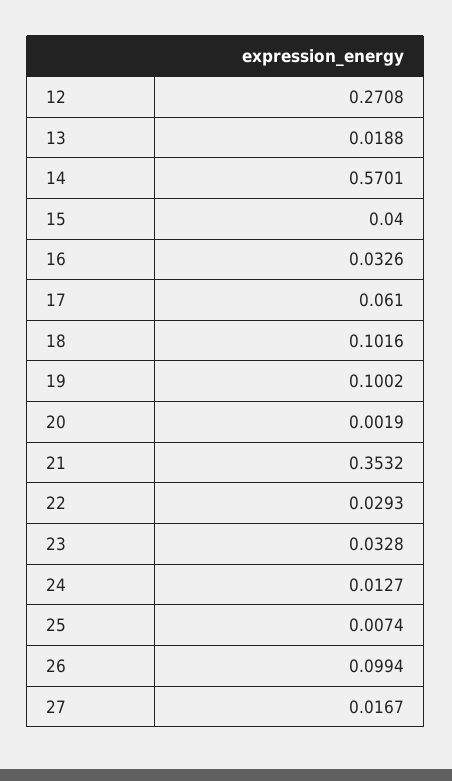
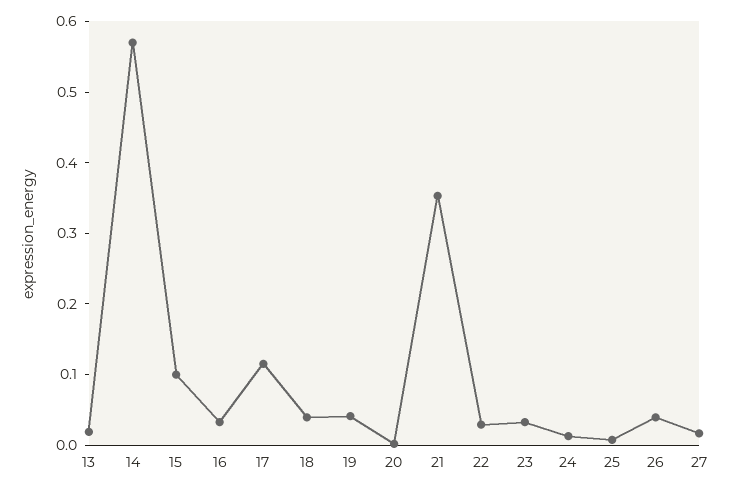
12: 0.2708 -> none
15: 0.04 -> 0.1
17: 0.061 -> 0.12
18: 0.1016 -> 0.04
19: 0.1002 -> 0.04
26: 0.0994 -> 0.04

